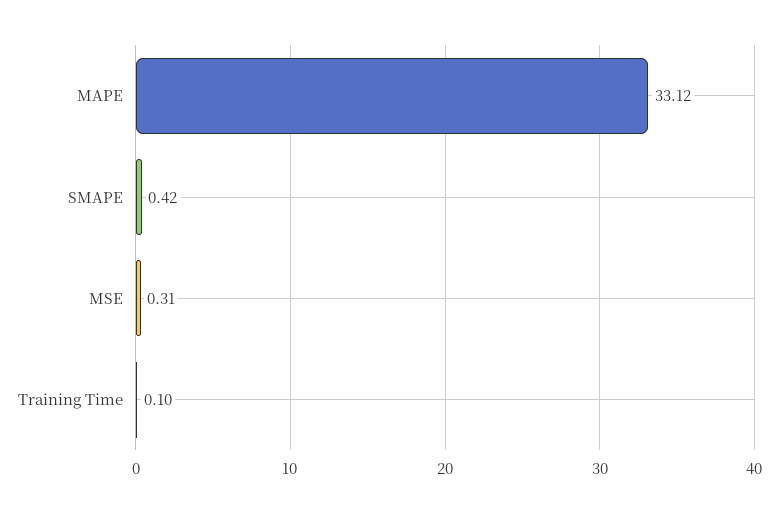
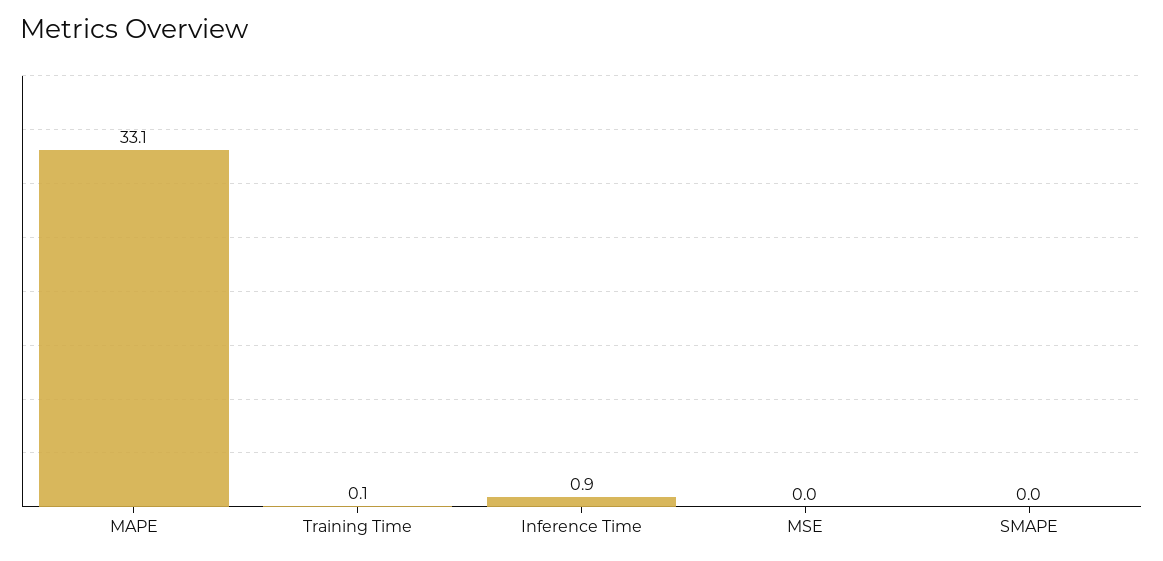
SMAPE: 0.42 -> 0
MSE: 0.31 -> 0
Inference Time: none -> 0.9

